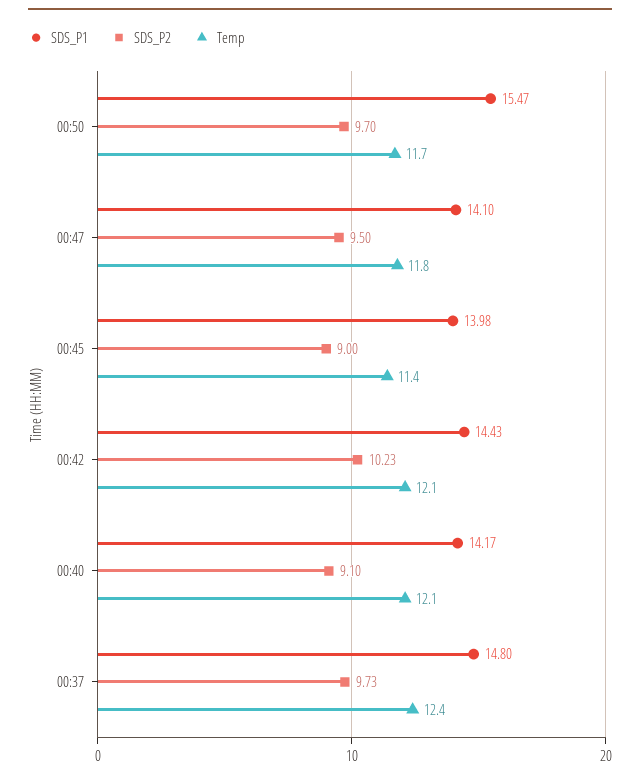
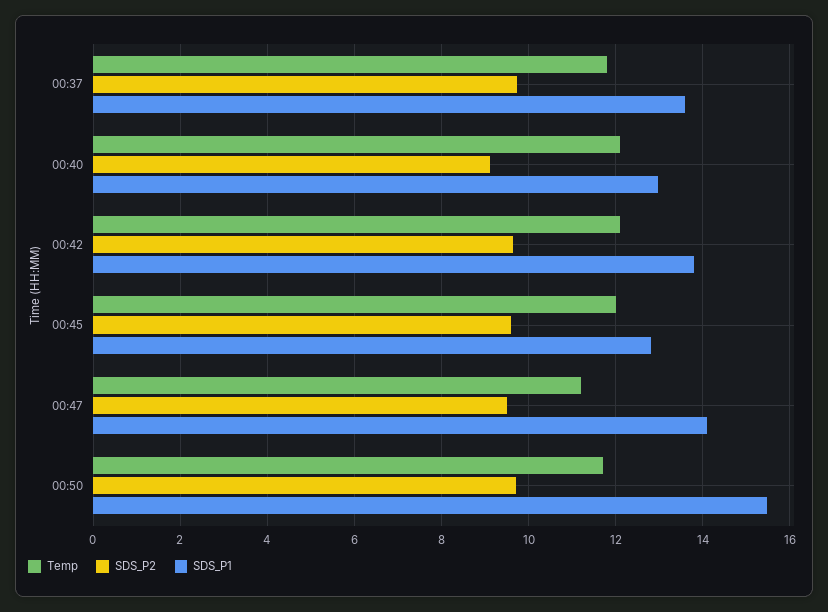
Temp, 00:47: 11.8 -> 11.2
SDS_P1, 00:45: 13.98 -> 12.8
SDS_P2, 00:45: 9 -> 9.6
Temp, 00:45: 11.4 -> 12
SDS_P1, 00:42: 14.43 -> 13.8
SDS_P2, 00:42: 10.23 -> 9.6
SDS_P1, 00:40: 14.17 -> 13
SDS_P1, 00:37: 14.8 -> 13.6
Temp, 00:37: 12.4 -> 11.8

